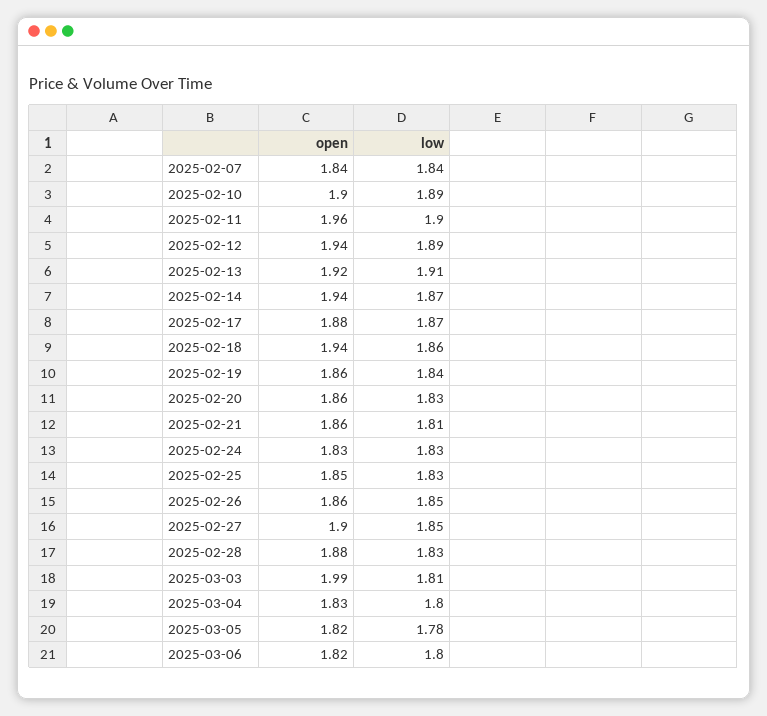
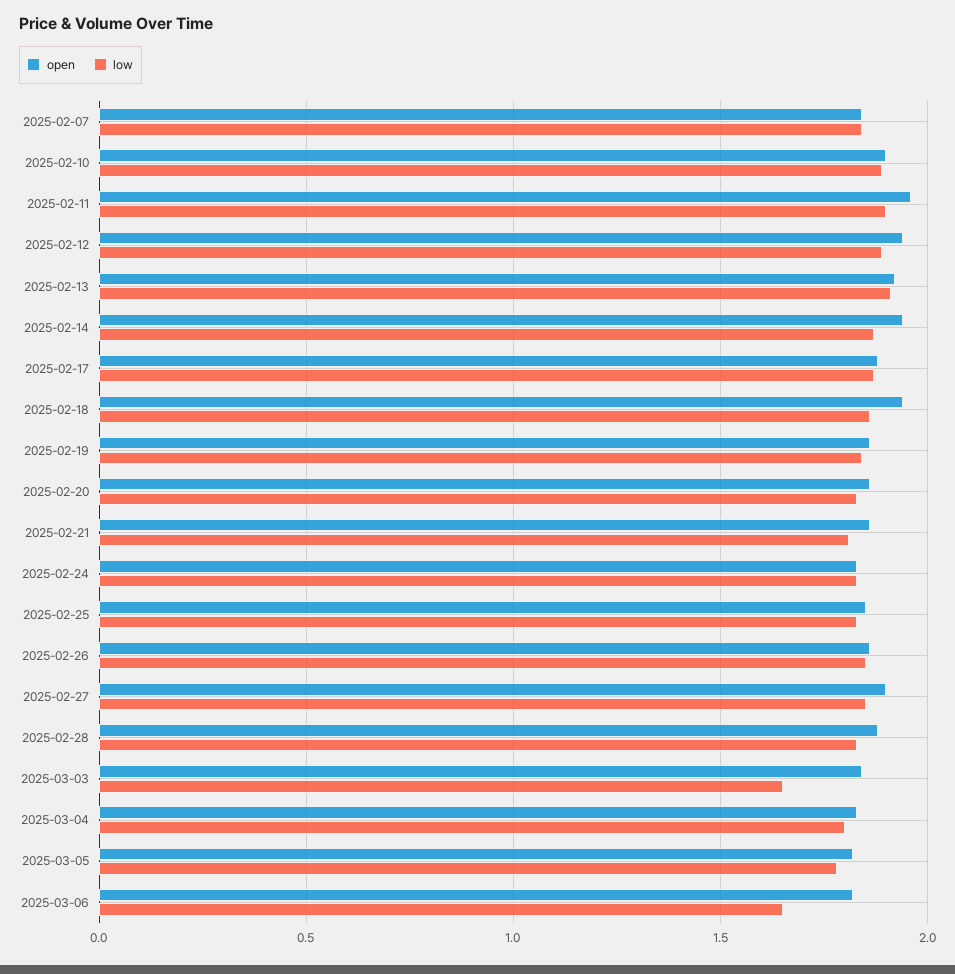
open, 2025-03-03: 1.99 -> 1.85
low, 2025-03-03: 1.81 -> 1.65
low, 2025-03-06: 1.8 -> 1.65

